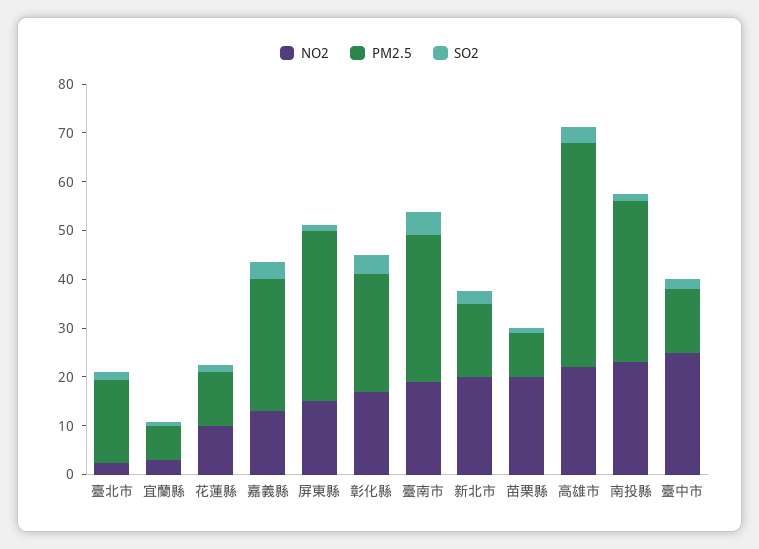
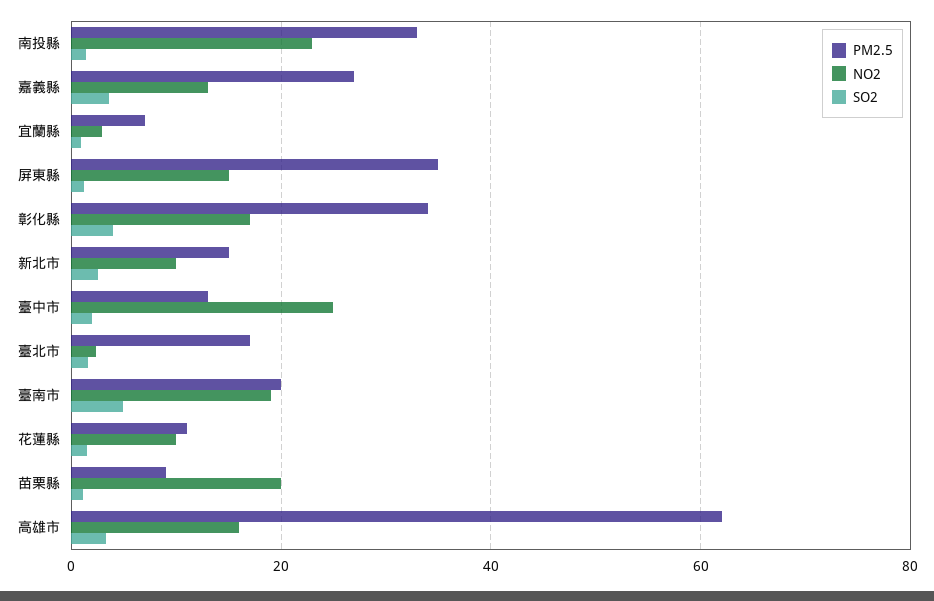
PM2.5, 彰化縣: 24 -> 34
PM2.5, 臺南市: 30 -> 20
NO2, 新北市: 20 -> 10
NO2, 高雄市: 22 -> 16
PM2.5, 高雄市: 46 -> 62

